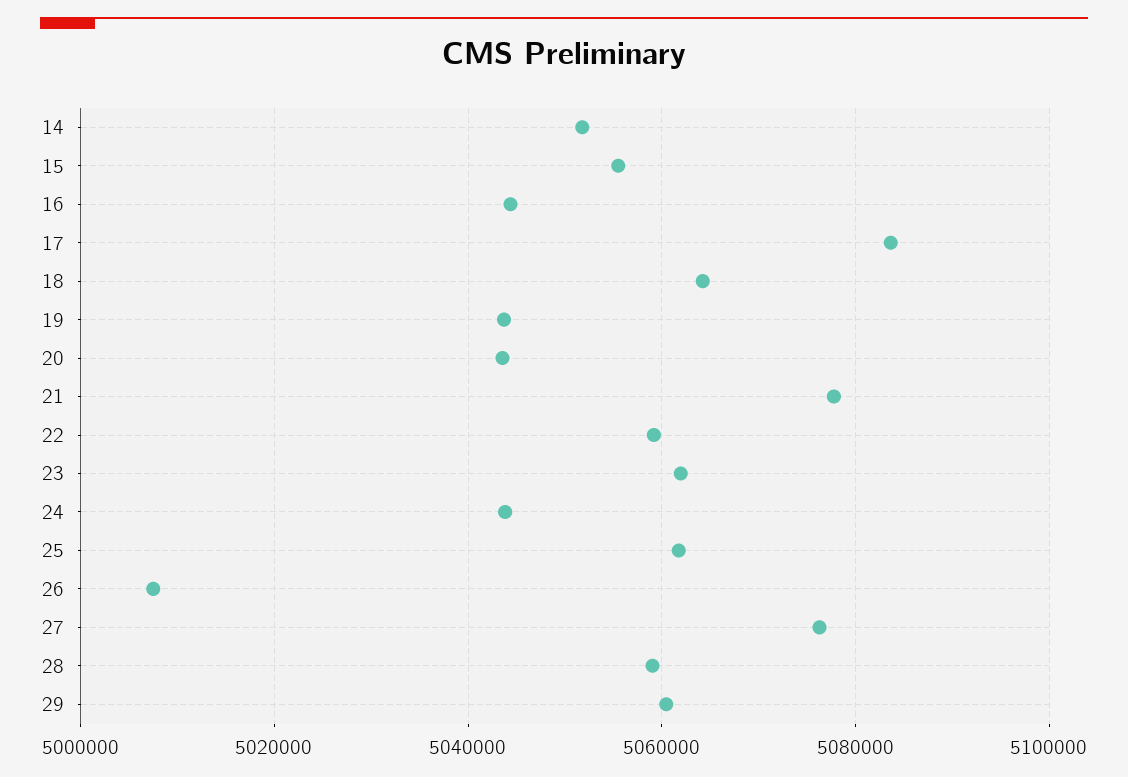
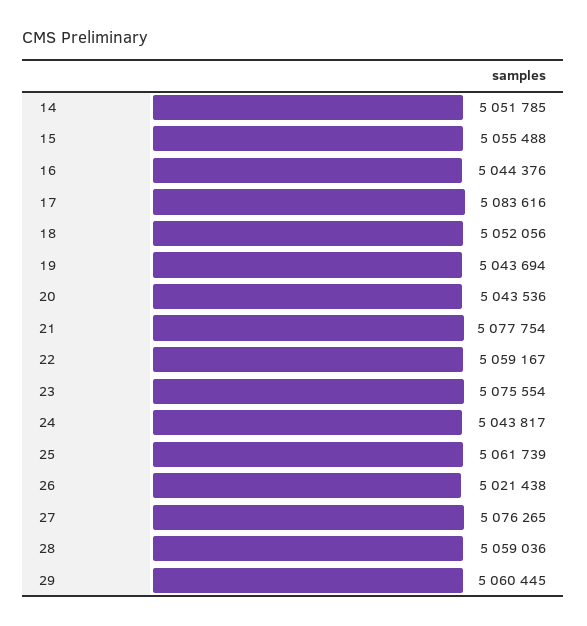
18: 5064000 -> 5052056
23: 5062000 -> 5075554
26: 5008000 -> 5021438

